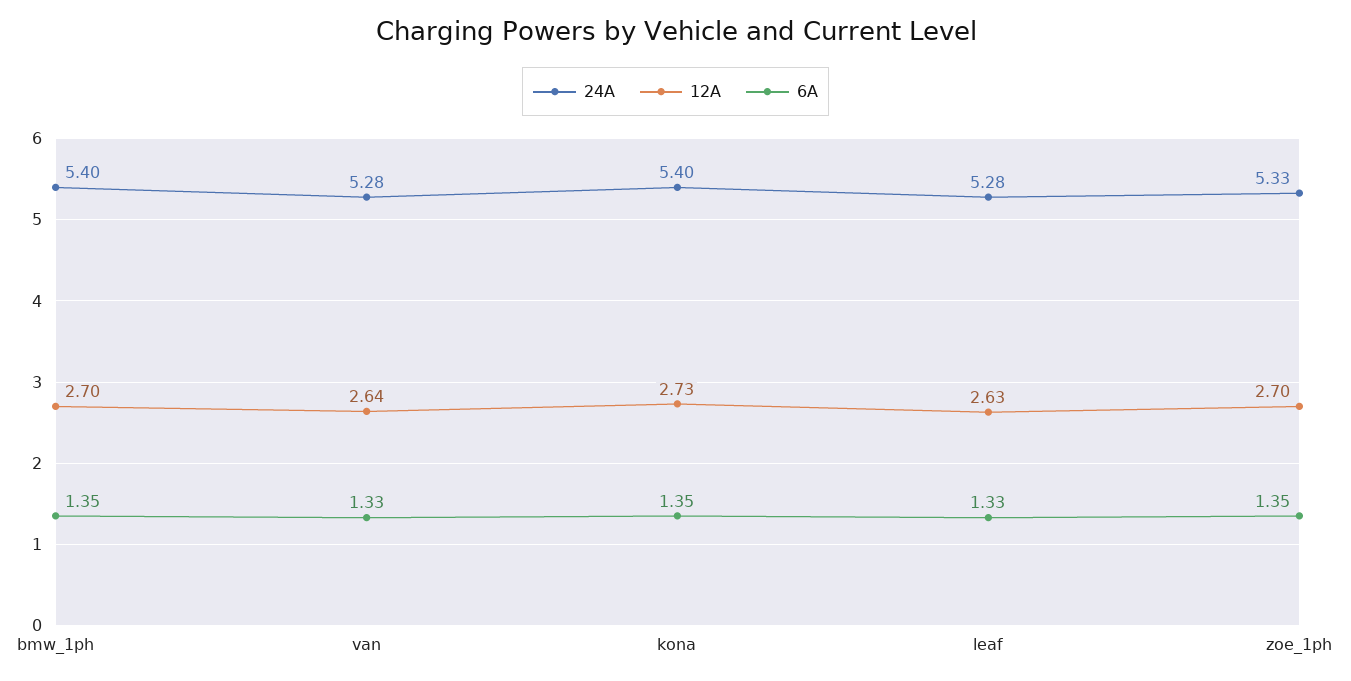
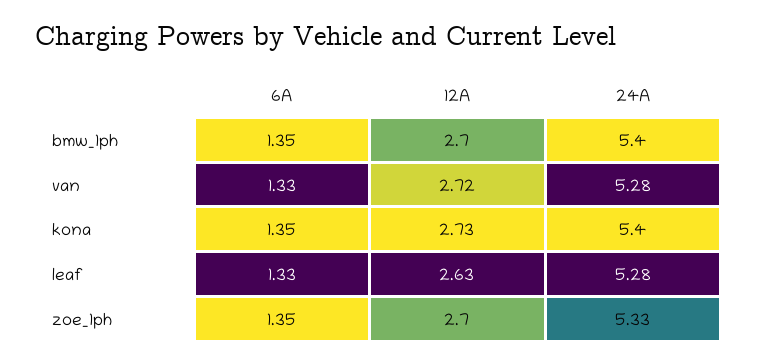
12A, van: 2.64 -> 2.72

